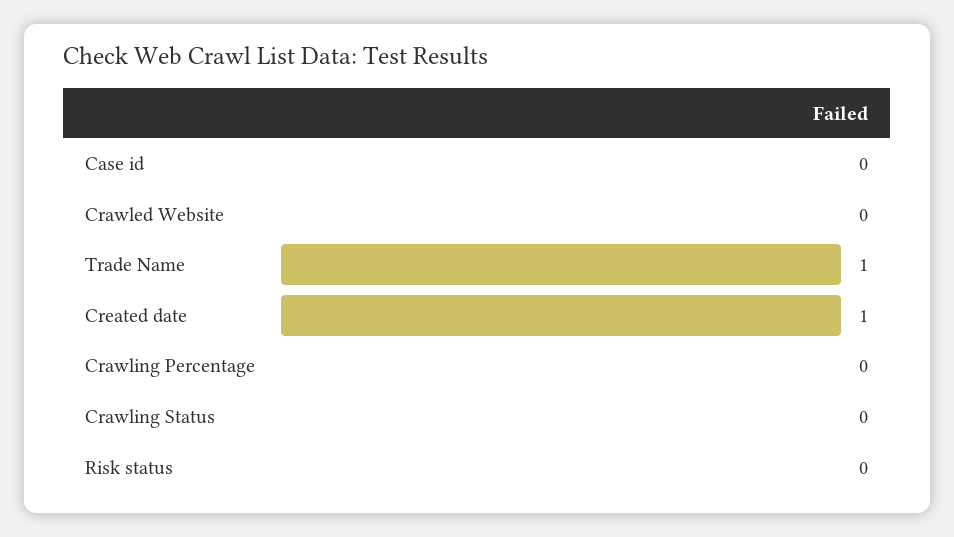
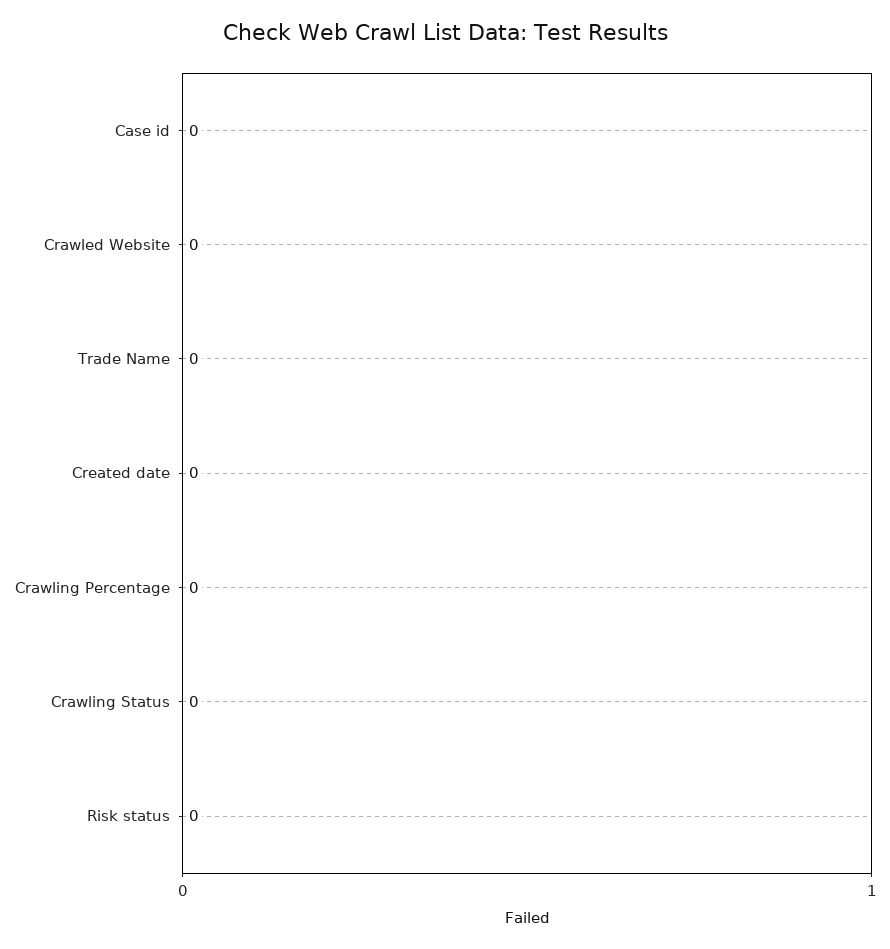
Trade Name: 1 -> 0
Created date: 1 -> 0

